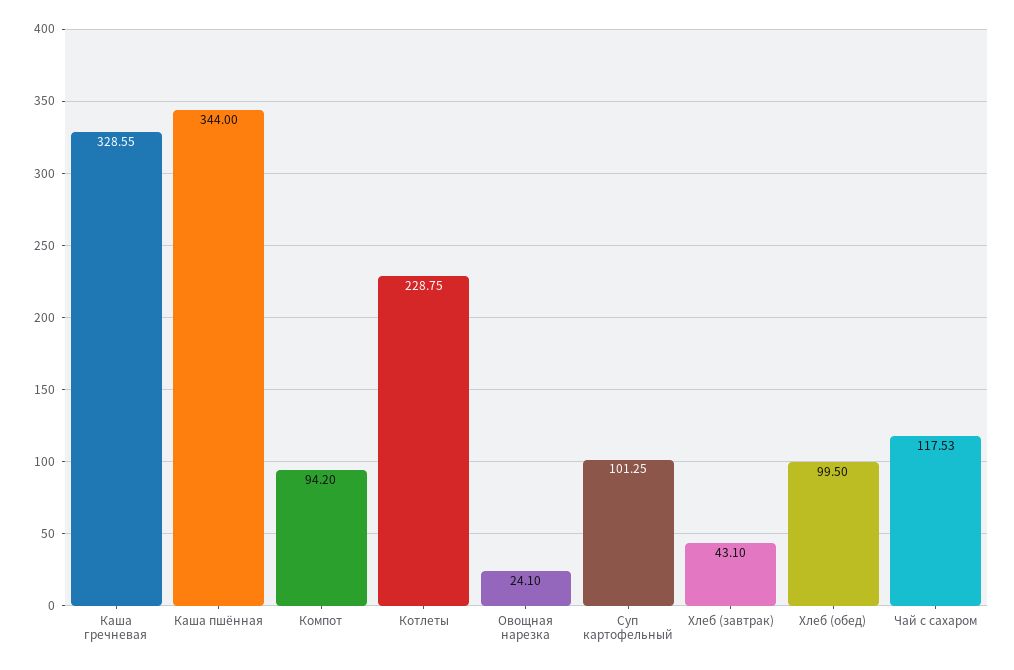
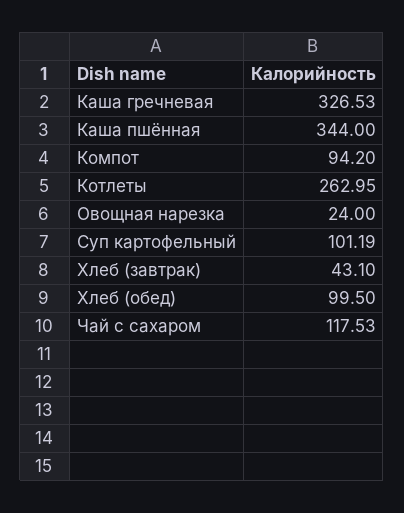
Каша гречневая: 328.55 -> 326.53
Котлеты: 228.75 -> 262.95
Овощная нарезка: 24.1 -> 24
Суп картофельный: 101.25 -> 101.19

